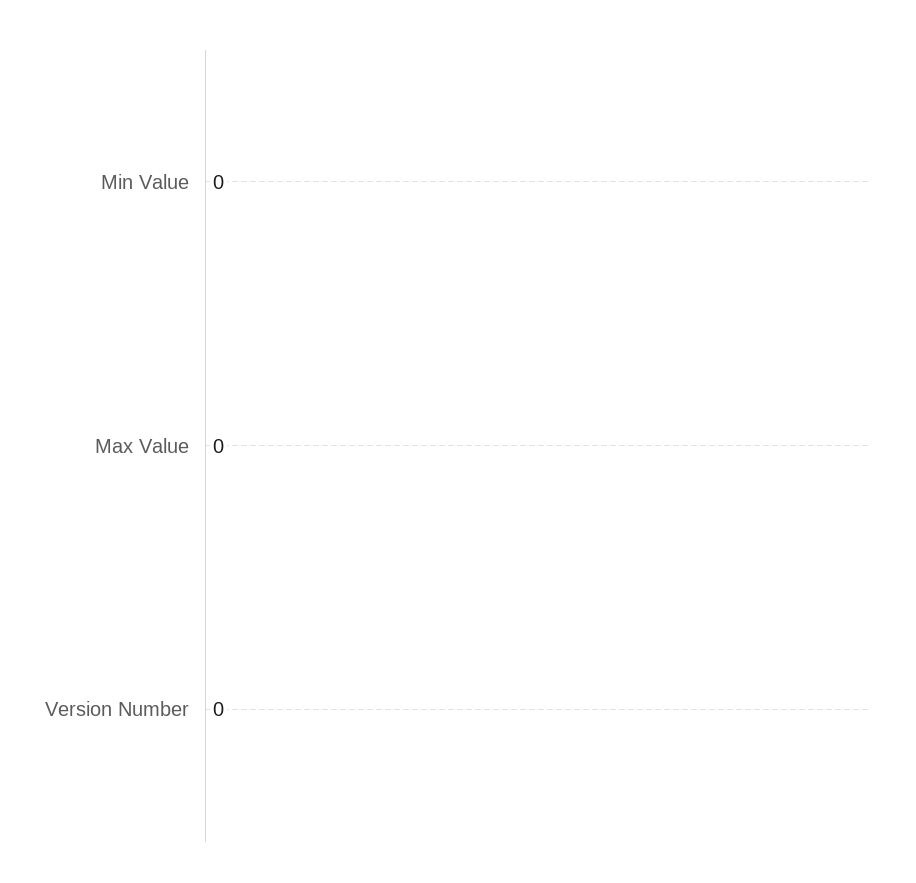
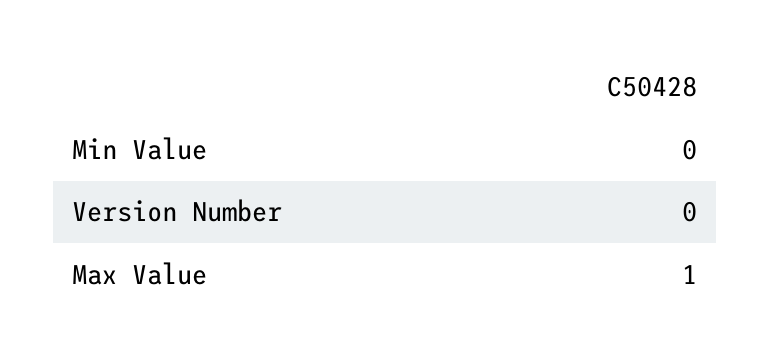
Max Value: 0 -> 1

